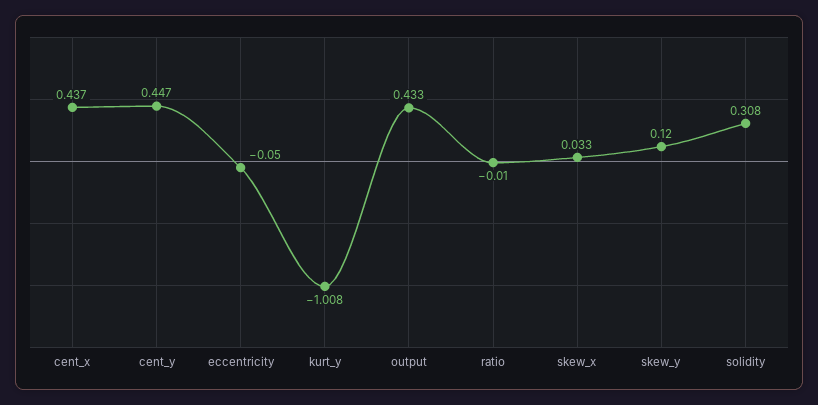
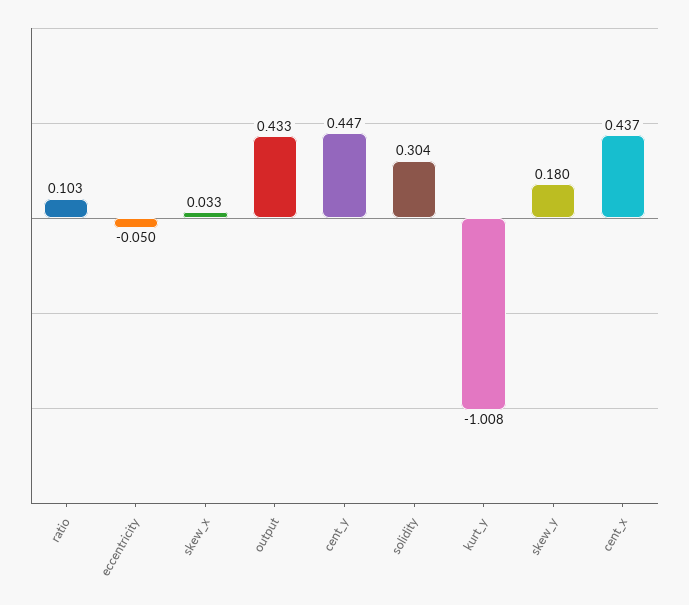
ratio: -0.01 -> 0.103
skew_y: 0.12 -> 0.18
solidity: 0.308 -> 0.304

